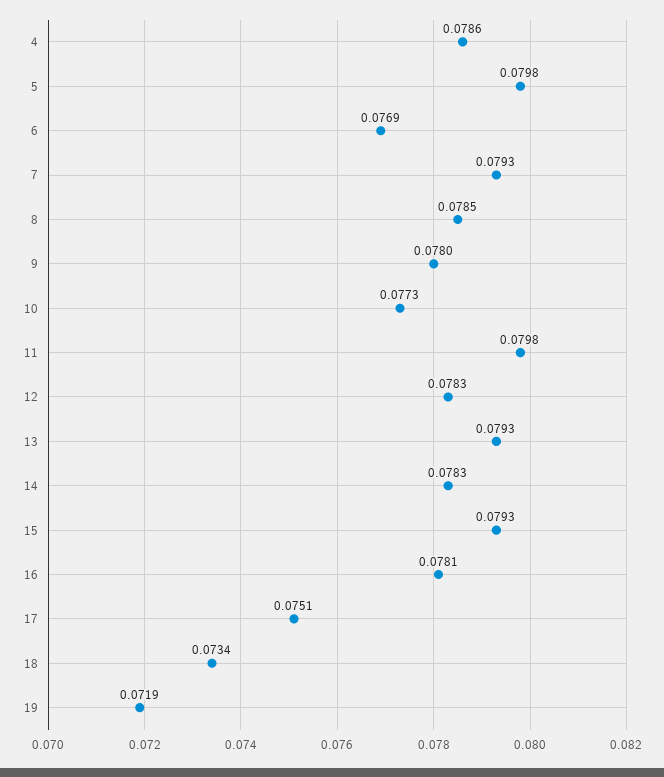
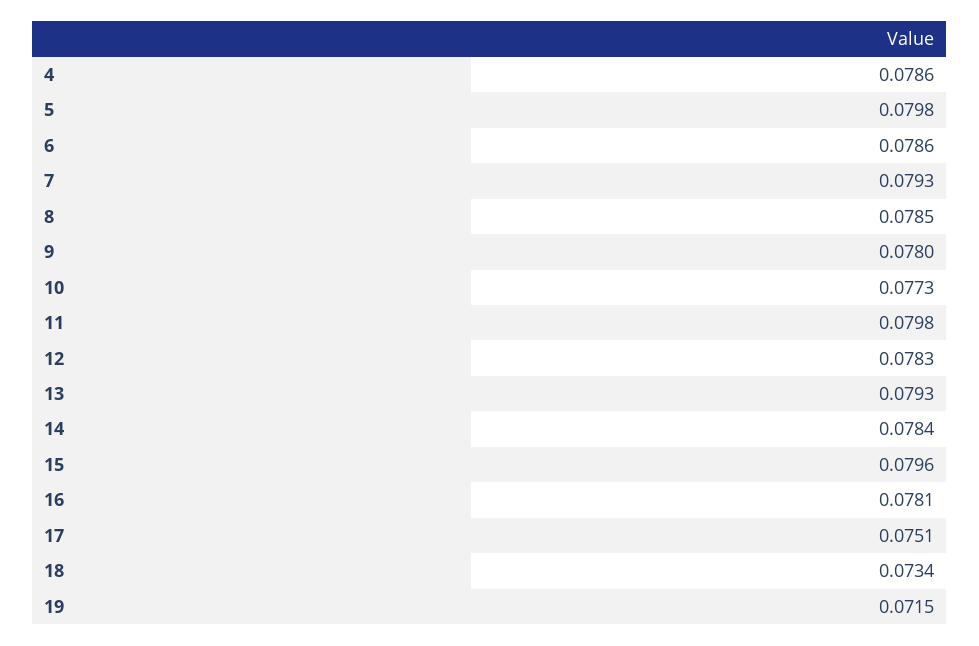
6: 0.0769 -> 0.0786
14: 0.0783 -> 0.0784
15: 0.0793 -> 0.0796
19: 0.0719 -> 0.0715

